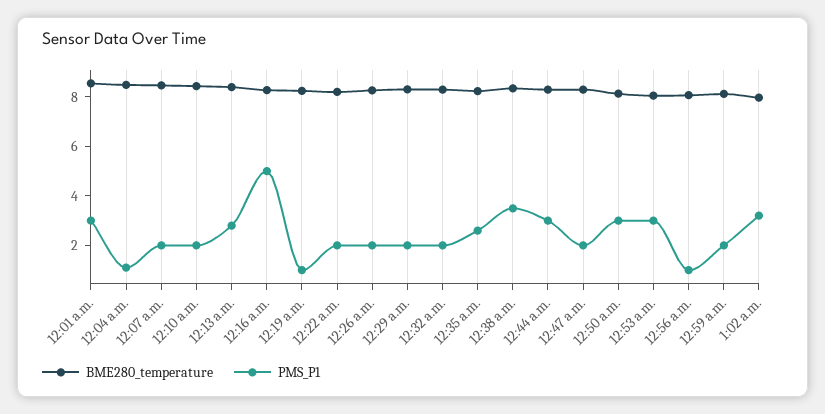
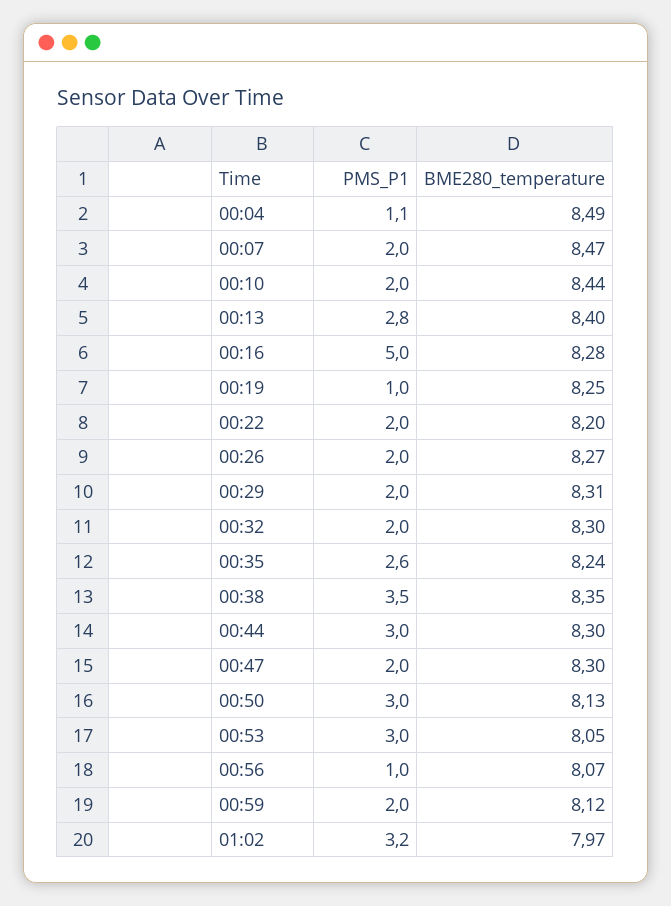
BME280_temperature, 12:01 a.m.: 8.5 -> none
PMS_P1, 12:01 a.m.: 3 -> none

